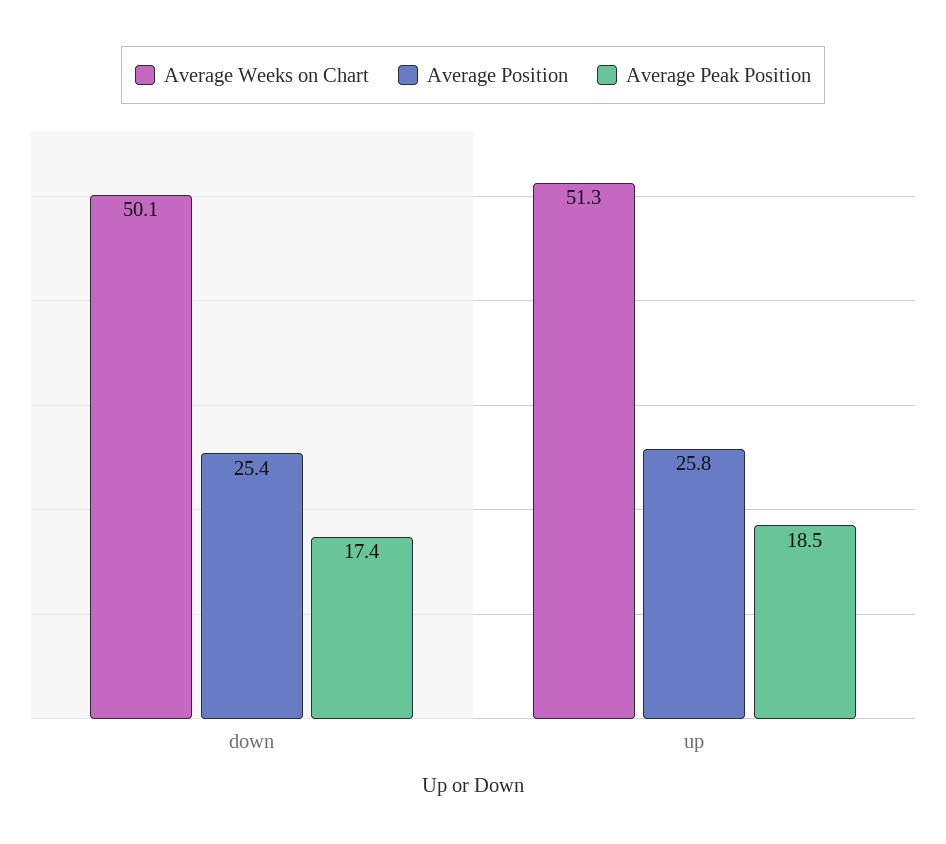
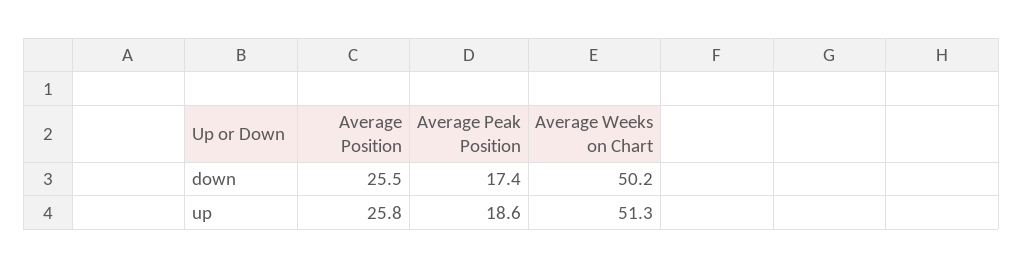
Average Weeks on Chart, down: 50.1 -> 50.2
Average Position, down: 25.4 -> 25.5
Average Peak Position, up: 18.5 -> 18.6

